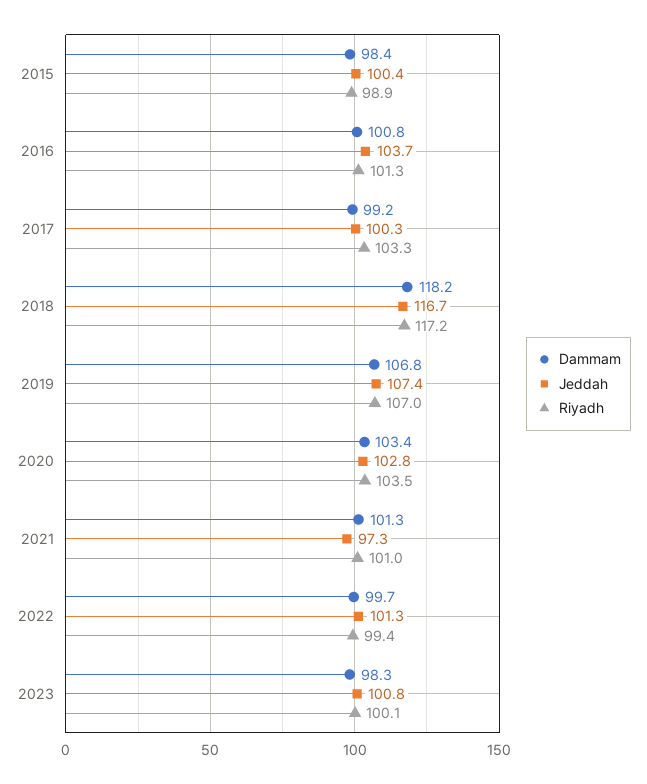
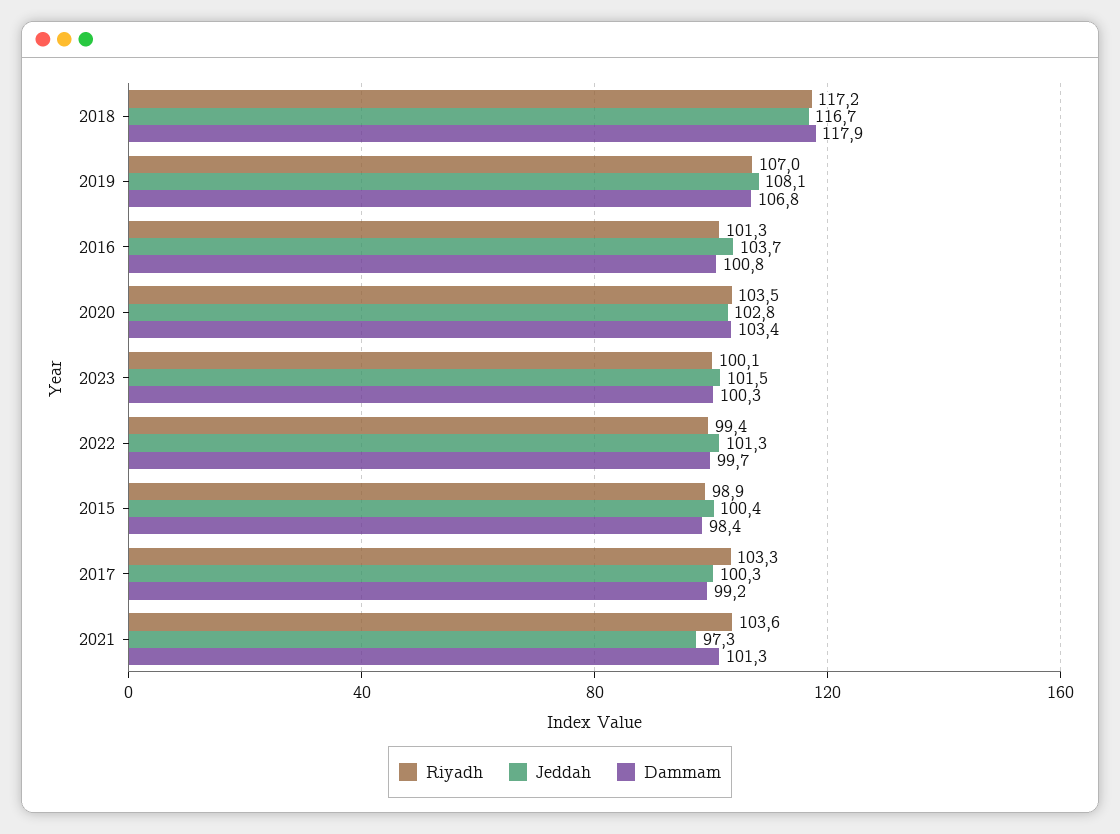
Dammam, 2018: 118.2 -> 117.9
Jeddah, 2019: 107.4 -> 108.1
Riyadh, 2021: 101 -> 103.6
Dammam, 2023: 98.3 -> 100.3
Jeddah, 2023: 100.8 -> 101.5

